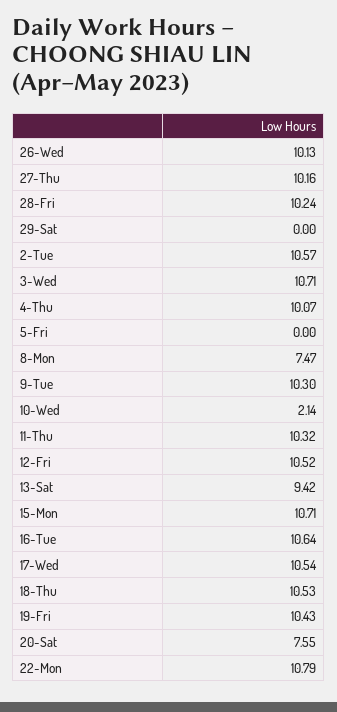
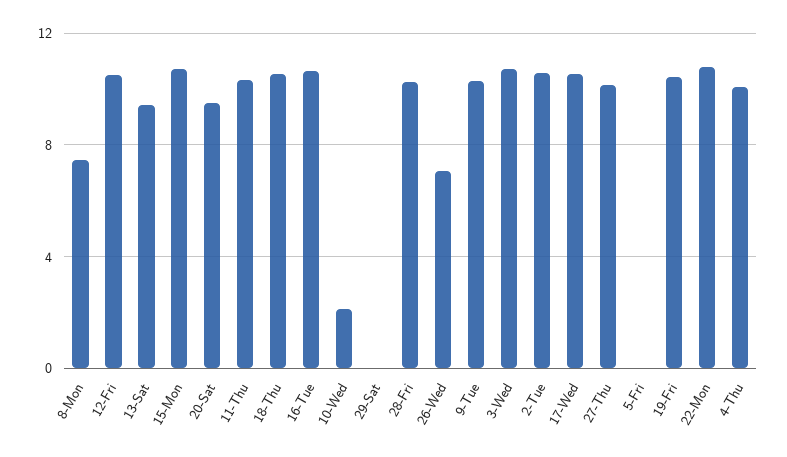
26-Wed: 10.13 -> 7
20-Sat: 7.55 -> 9.5

